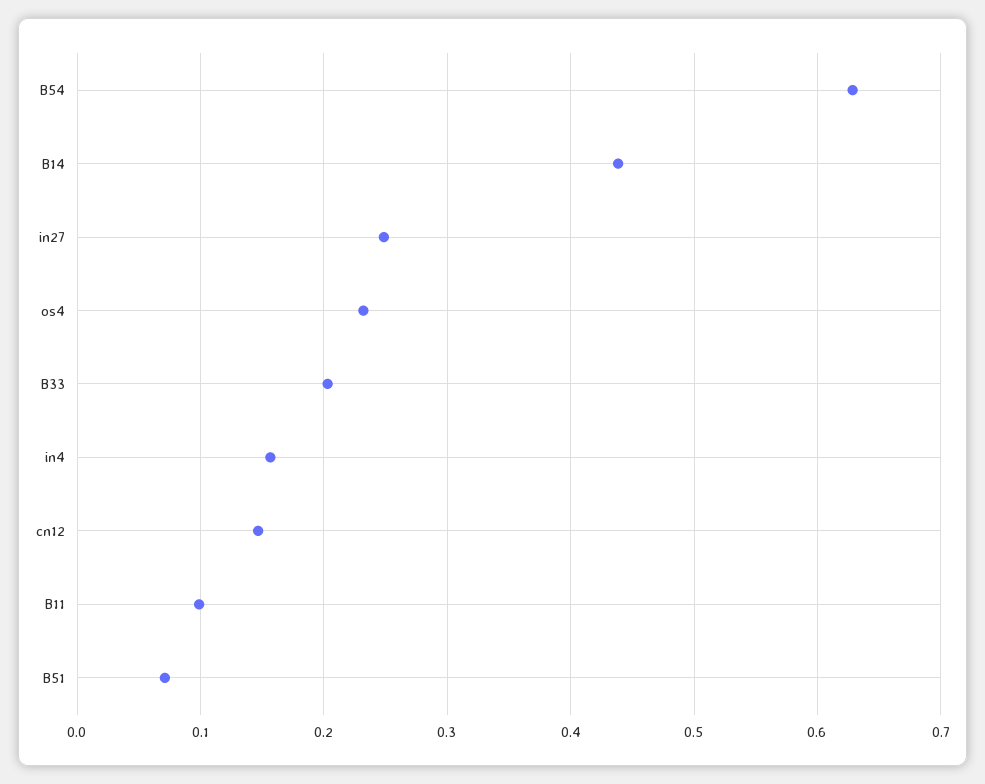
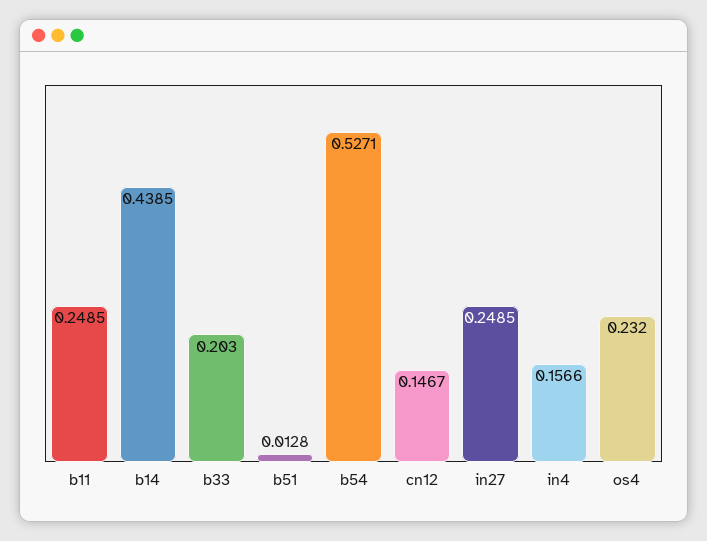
B54: 0.63 -> 0.5271
B11: 0.1 -> 0.2485
B51: 0.07 -> 0.0128

